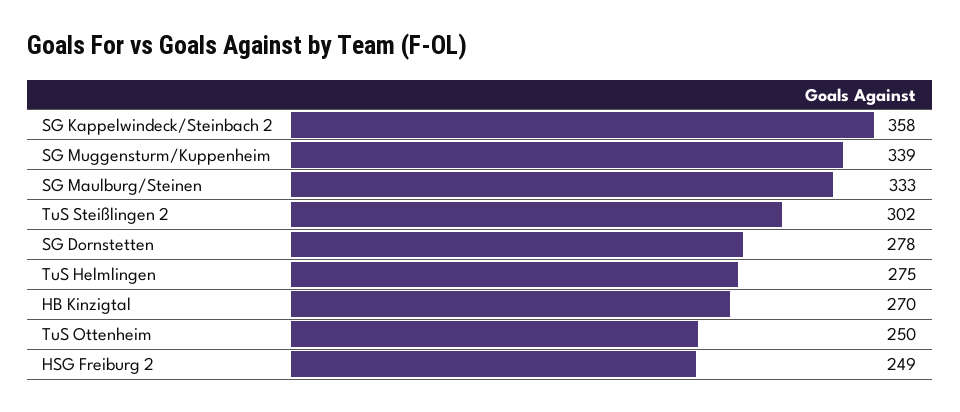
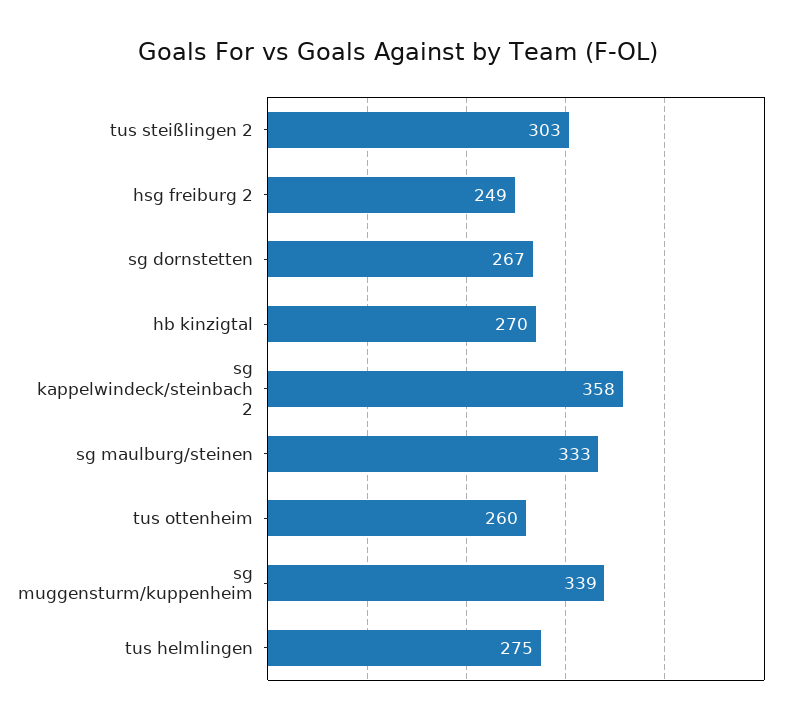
TuS Steißlingen 2: 302 -> 303
SG Dornstetten: 278 -> 267
TuS Ottenheim: 250 -> 260

